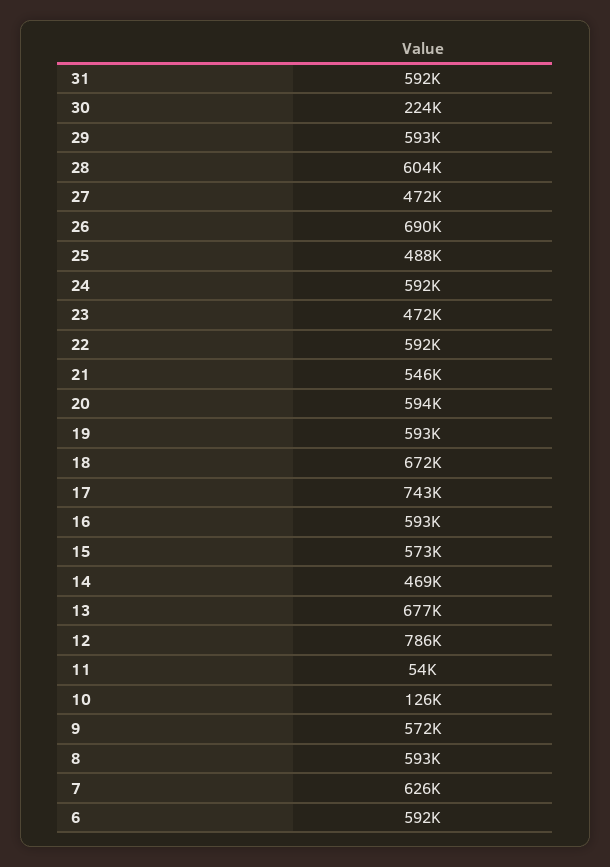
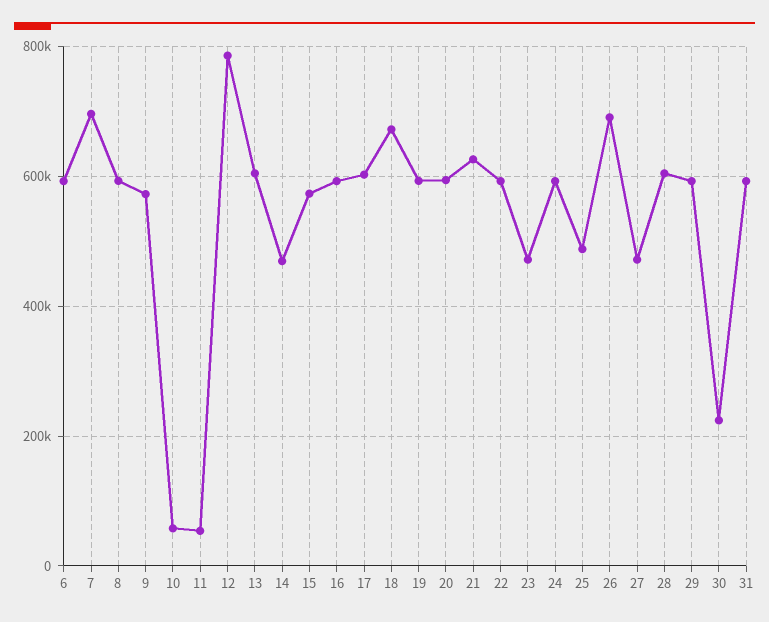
21: 546000 -> 620000
17: 743000 -> 600000
13: 677000 -> 600000
10: 126000 -> 60000
7: 626000 -> 700000

